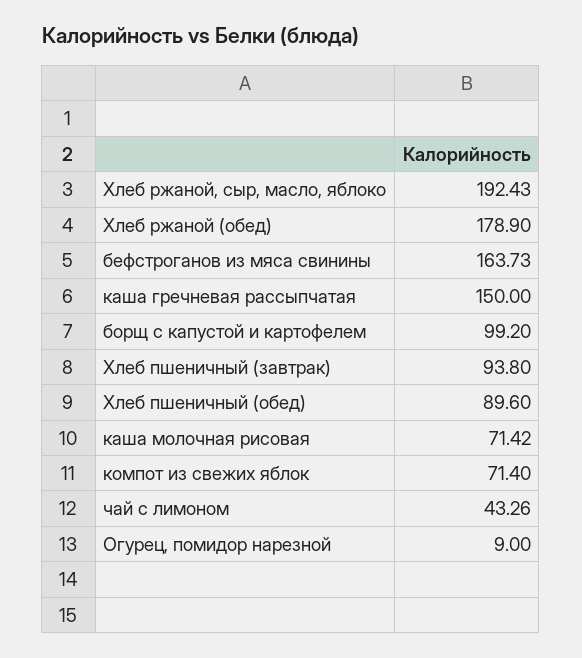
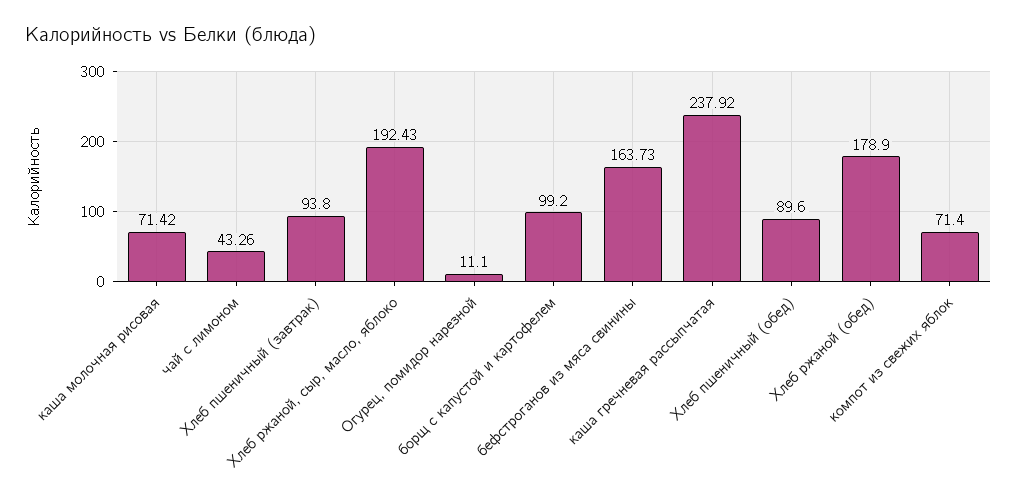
каша гречневая рассыпчатая: 150 -> 237.92
Огурец, помидор нарезной: 9 -> 11.1

